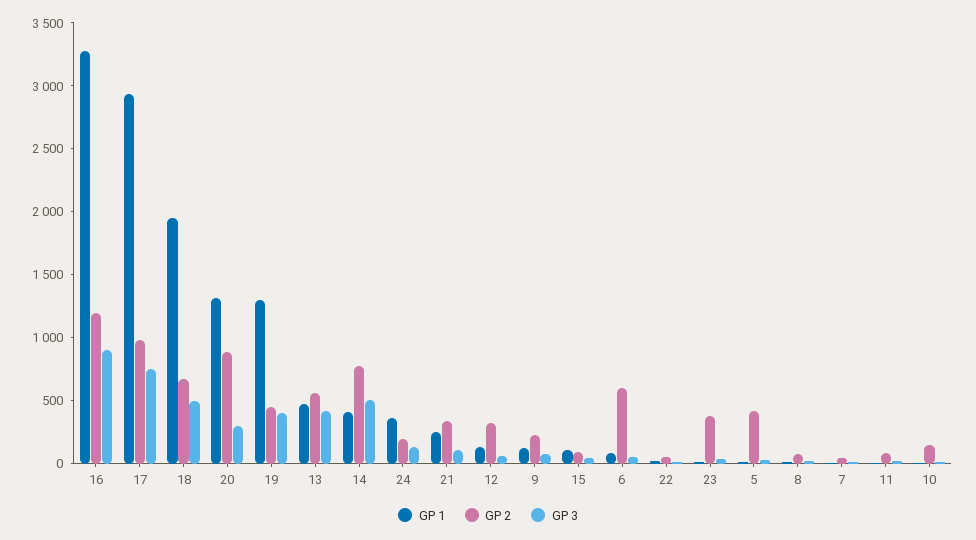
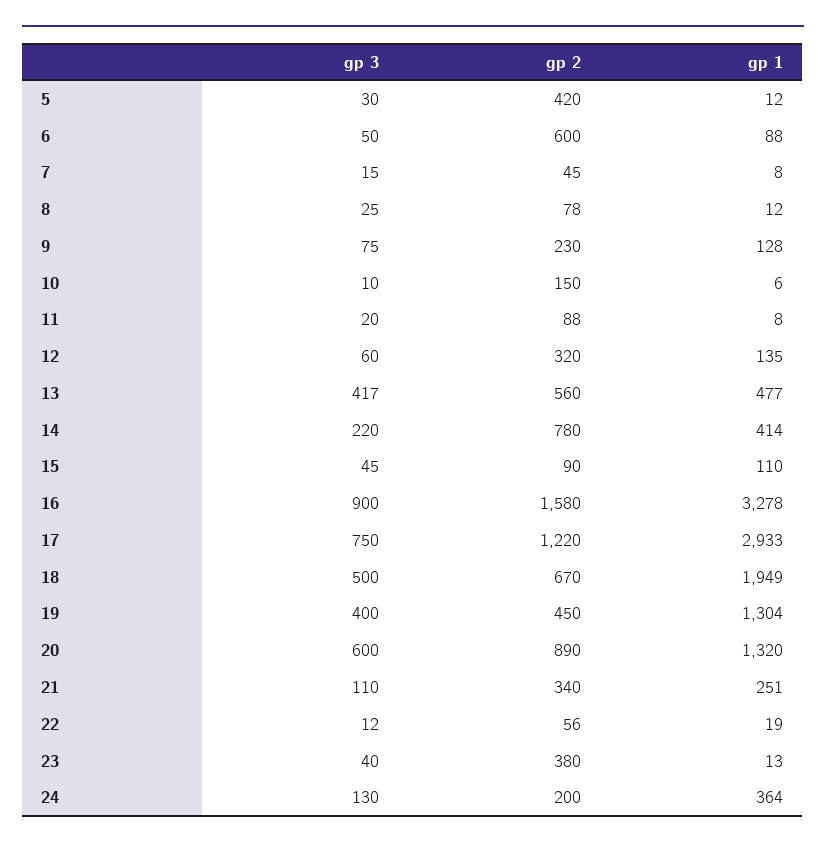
GP 2, 16: 1200 -> 1580
GP 2, 17: 1000 -> 1220
GP 3, 20: 300 -> 600
GP 3, 14: 500 -> 220

